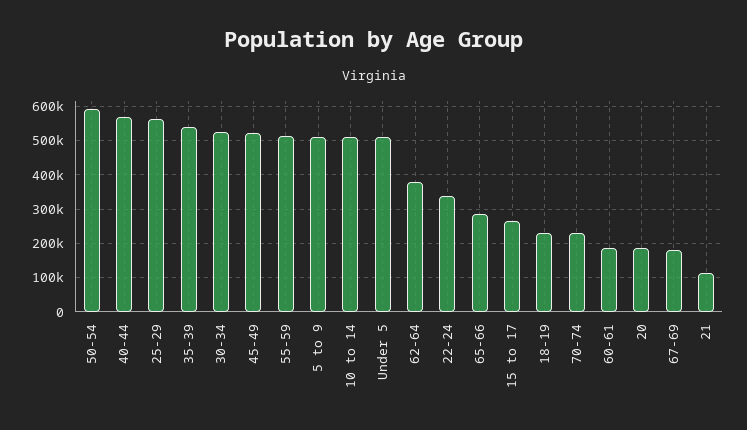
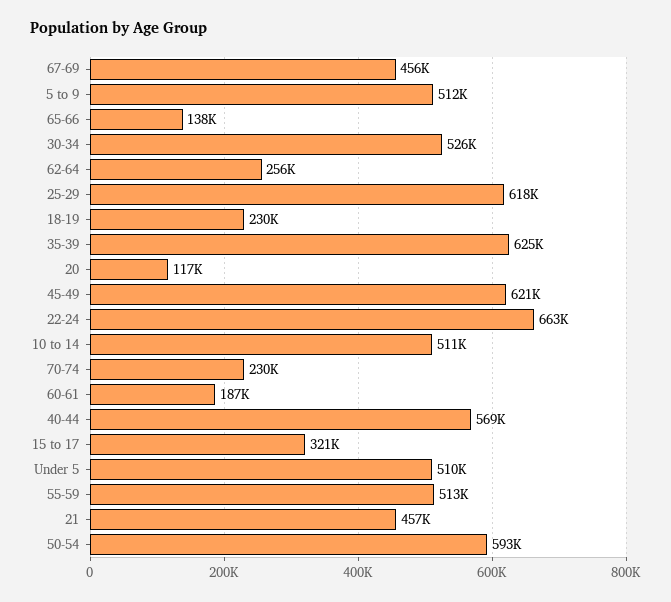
25-29: 560000 -> 618000
35-39: 540000 -> 625000
45-49: 520000 -> 621000
62-64: 380000 -> 256000
22-24: 340000 -> 663000
65-66: 280000 -> 138000
15 to 17: 260000 -> 321000
20: 180000 -> 117000
67-69: 180000 -> 456000
21: 120000 -> 457000

